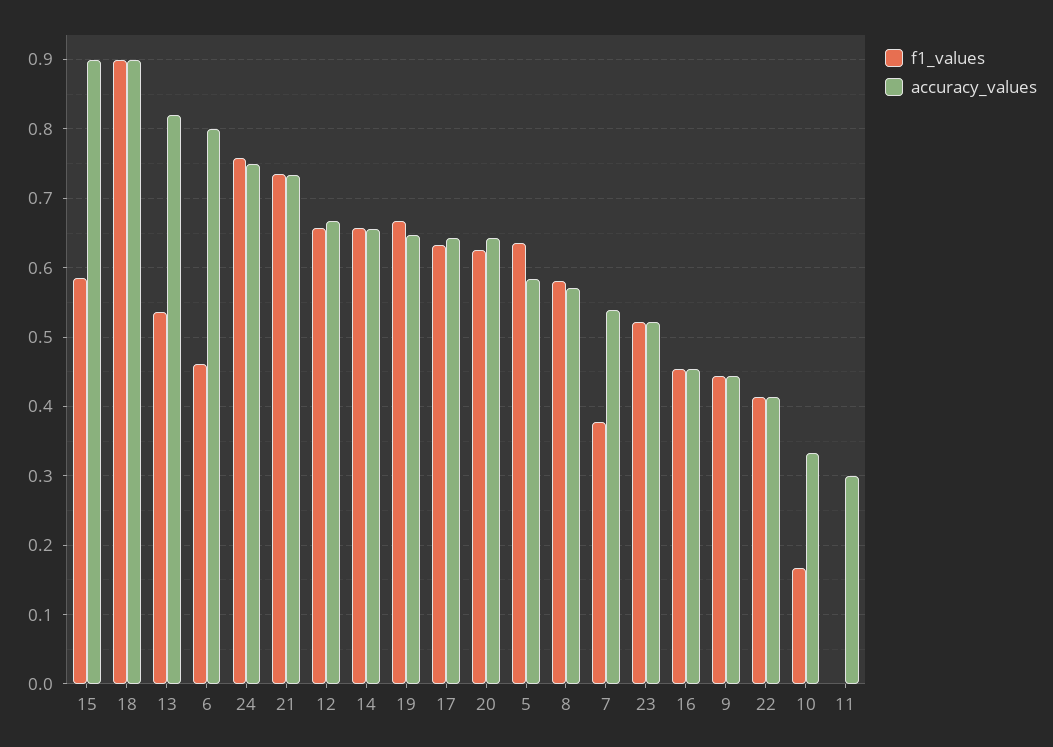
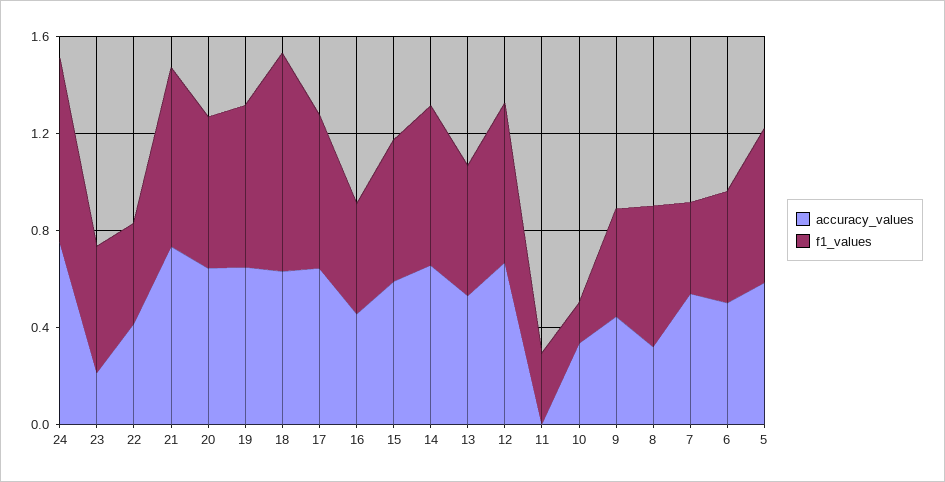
accuracy_values, 15: 0.9 -> 0.6
accuracy_values, 18: 0.9 -> 0.6
accuracy_values, 13: 0.82 -> 0.5
accuracy_values, 6: 0.8 -> 0.5
accuracy_values, 8: 0.57 -> 0.3
accuracy_values, 23: 0.52 -> 0.2
f1_values, 11: 0 -> 0.3
accuracy_values, 11: 0.3 -> 0

